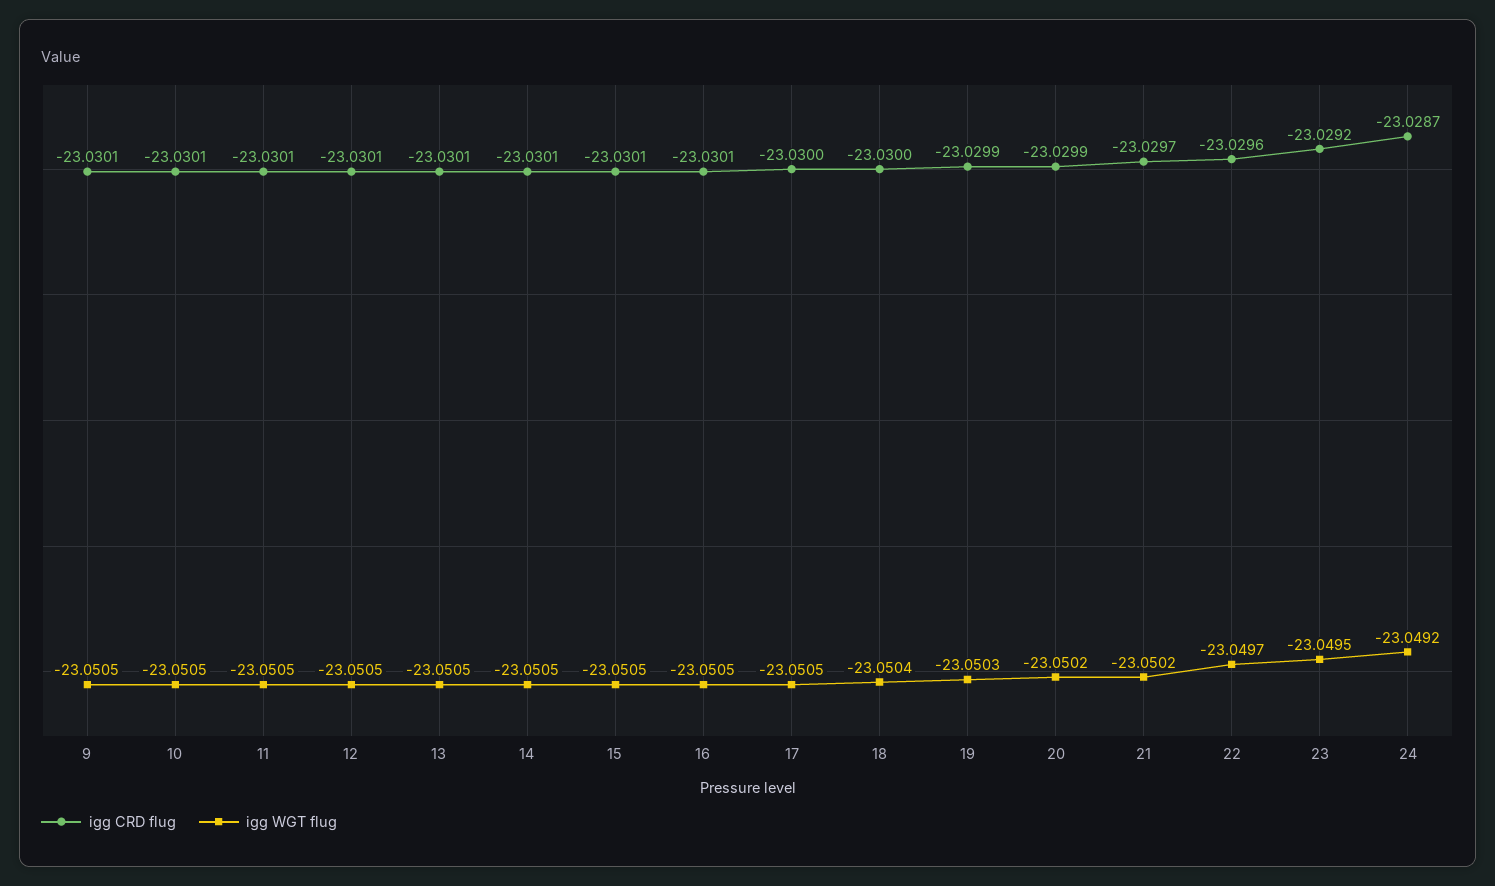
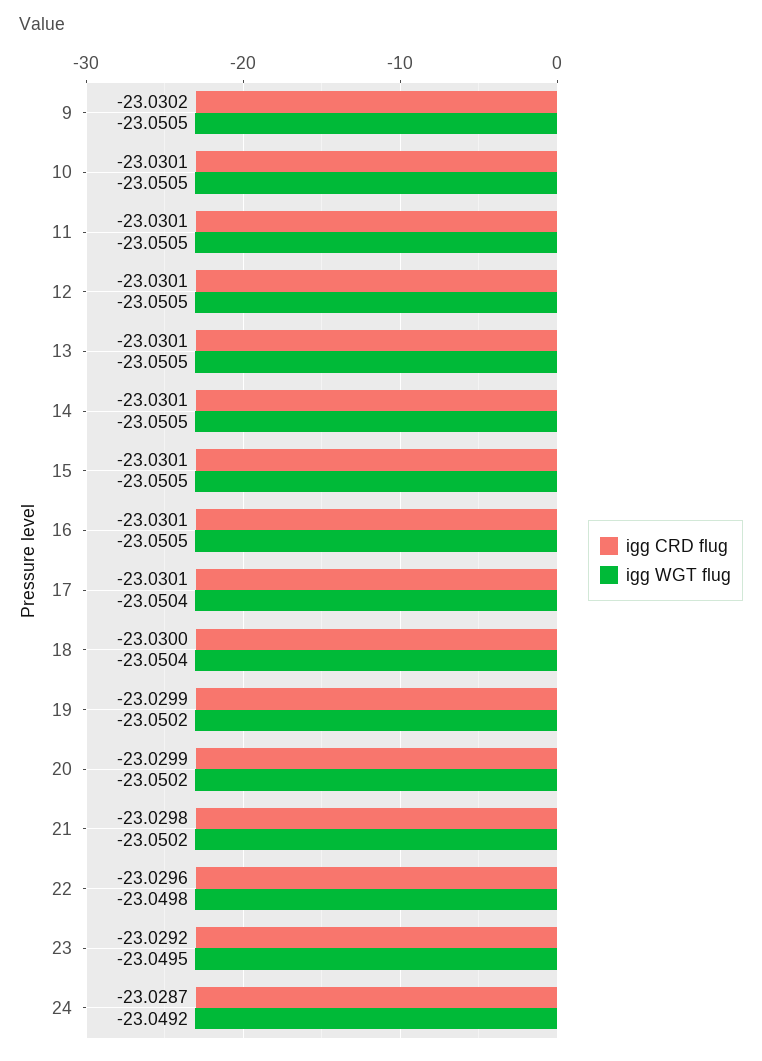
igg CRD flug, 9: -23.0301 -> -23.0302
igg CRD flug, 17: -23.03 -> -23.0301
igg WGT flug, 17: -23.0505 -> -23.0504
igg WGT flug, 19: -23.0503 -> -23.0502
igg CRD flug, 21: -23.0297 -> -23.0298
igg WGT flug, 22: -23.0497 -> -23.0498

